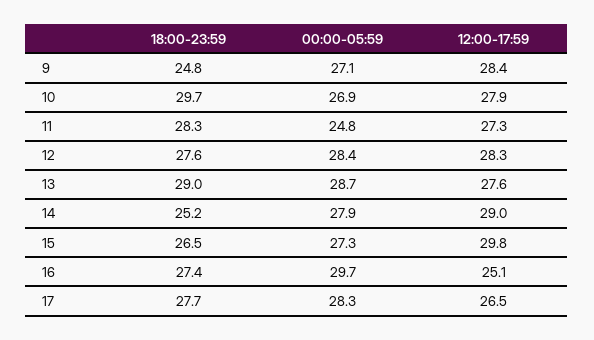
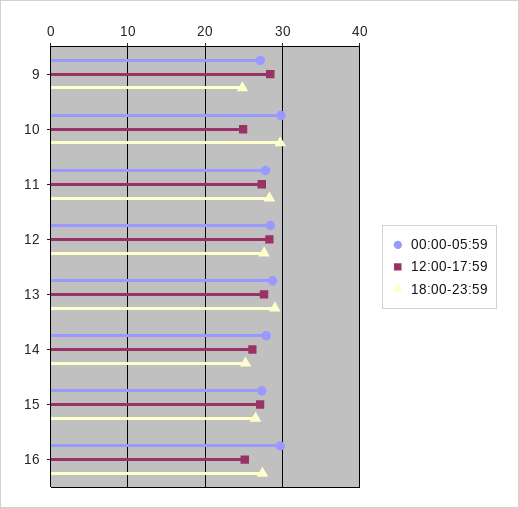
00:00-05:59, 10: 26.9 -> 30
12:00-17:59, 10: 27.9 -> 25
00:00-05:59, 11: 24.8 -> 28
12:00-17:59, 14: 29 -> 26
12:00-17:59, 15: 29.8 -> 27
18:00-23:59, 17: 27.7 -> none
00:00-05:59, 17: 28.3 -> none
12:00-17:59, 17: 26.5 -> none

